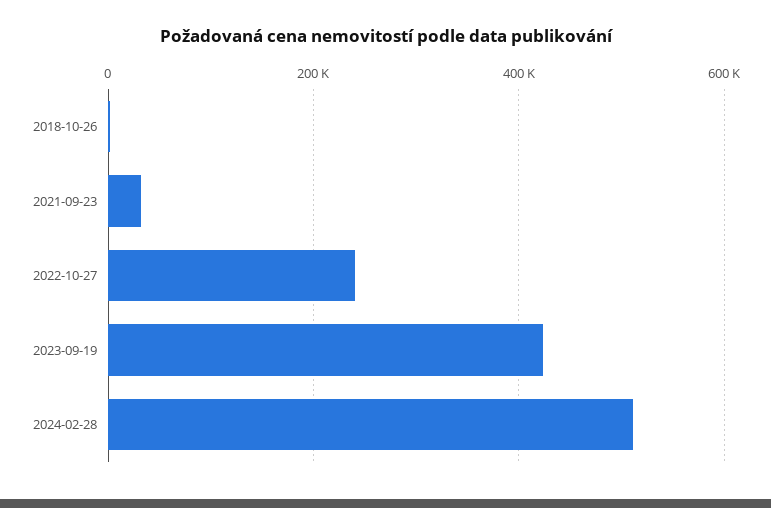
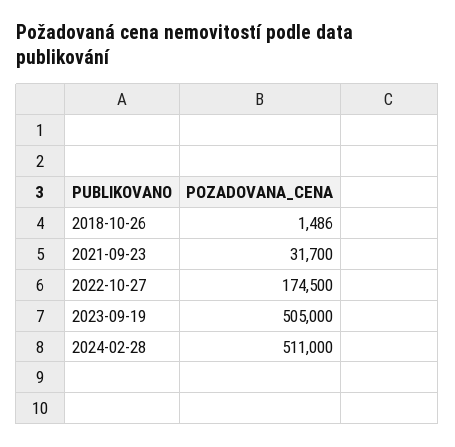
2022-10-27: 240000 -> 174500
2023-09-19: 420000 -> 505000

